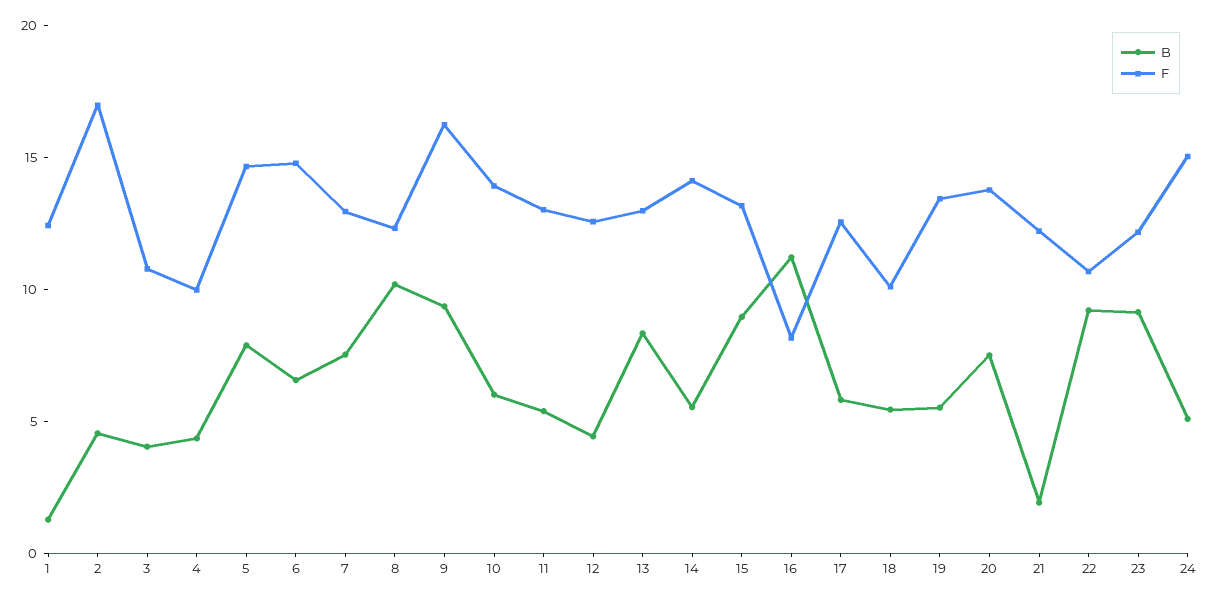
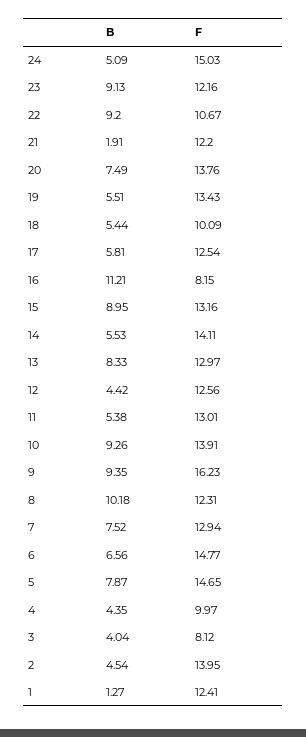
F, 2: 17 -> 13.95
F, 3: 11 -> 8.12
B, 10: 6 -> 9.26

